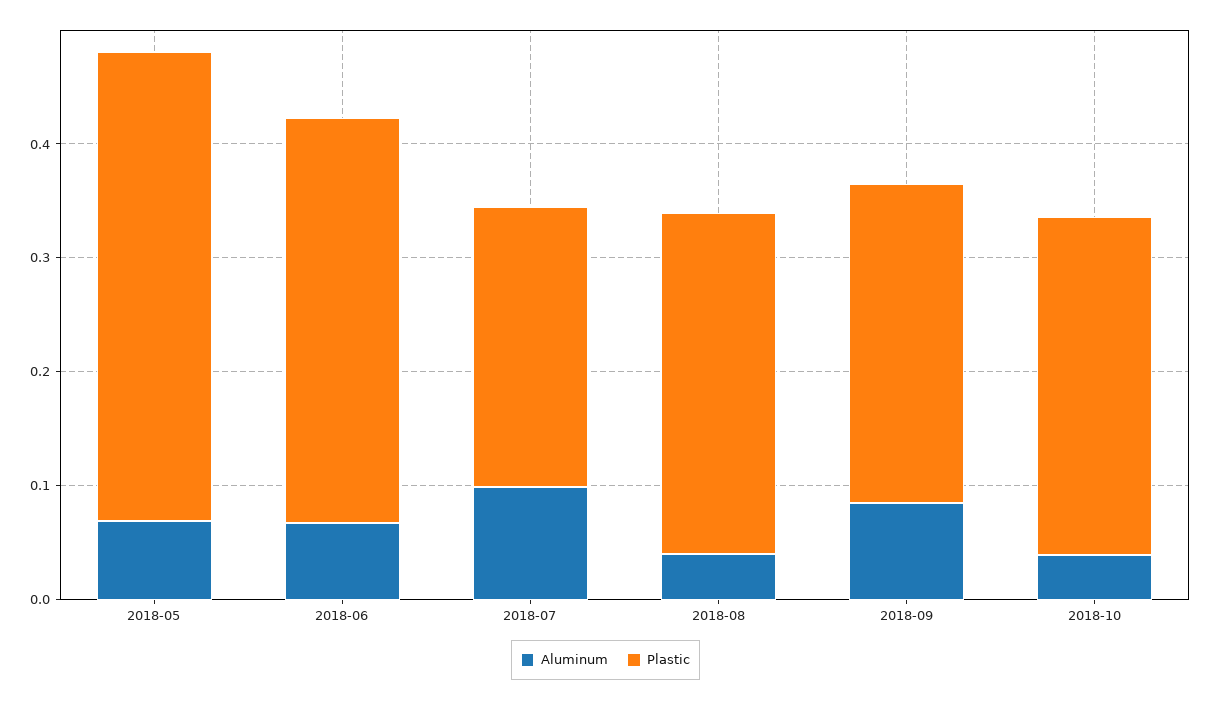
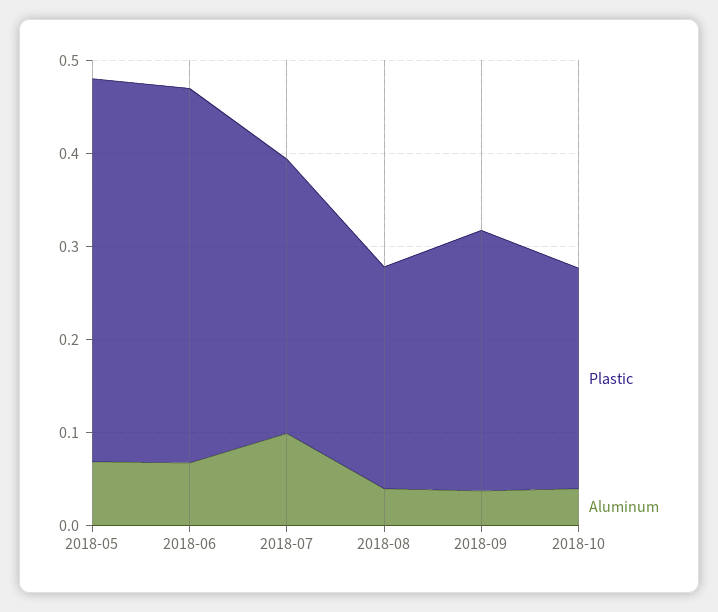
Plastic, 2018-06: 0.36 -> 0.4
Plastic, 2018-07: 0.24 -> 0.3
Plastic, 2018-08: 0.3 -> 0.24
Aluminum, 2018-09: 0.08 -> 0.04
Plastic, 2018-10: 0.3 -> 0.24

